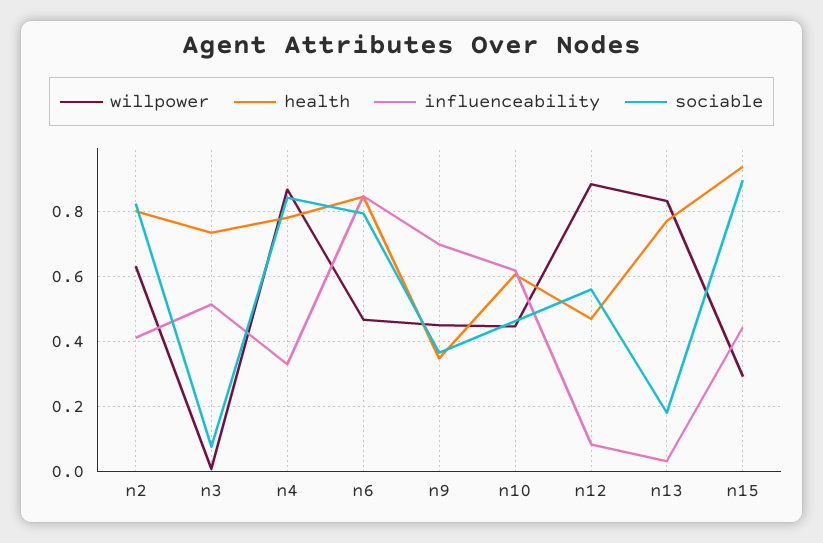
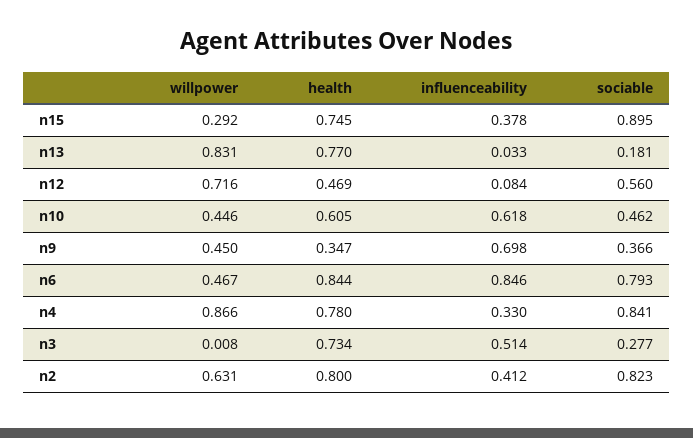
sociable, n3: 0.08 -> 0.277
willpower, n12: 0.88 -> 0.716
health, n15: 0.94 -> 0.745
influenceability, n15: 0.44 -> 0.378

